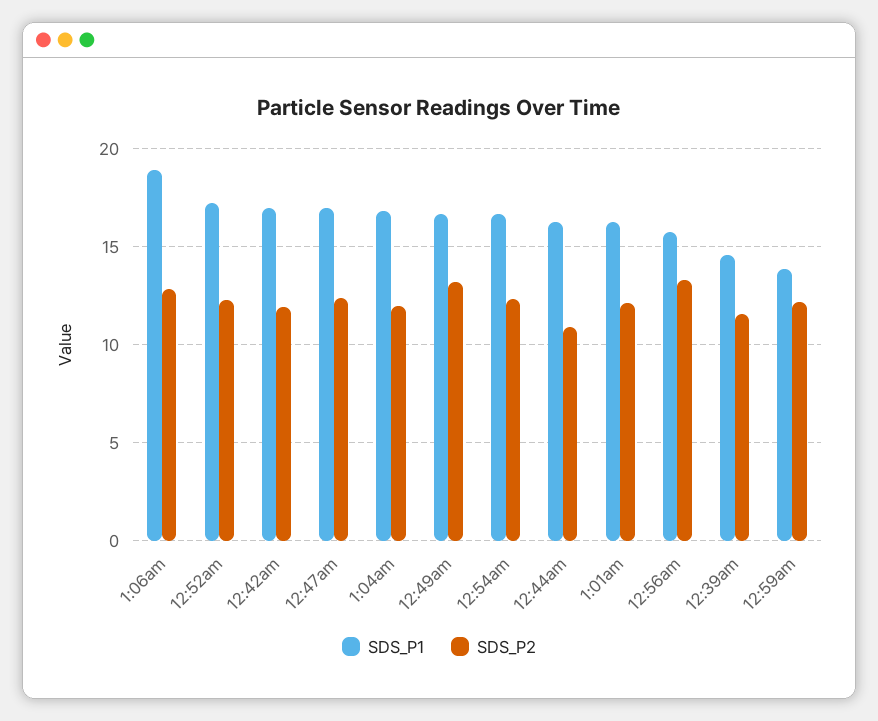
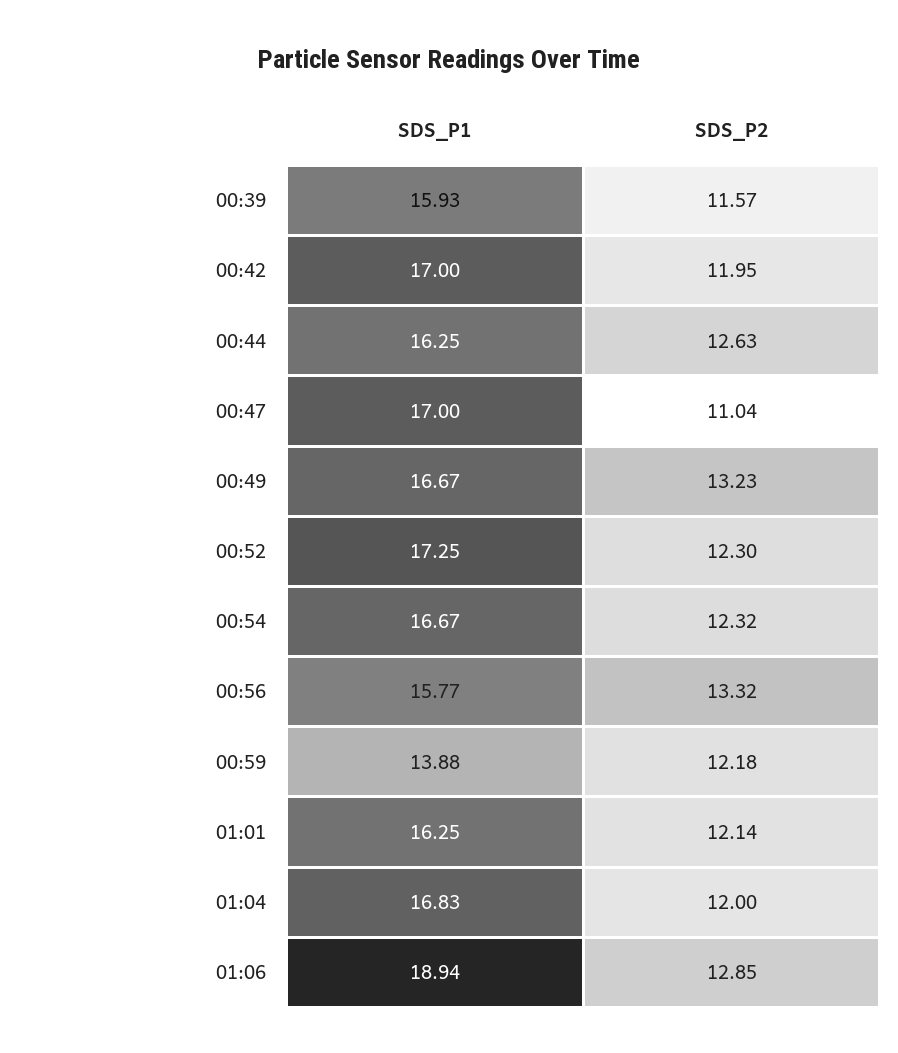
SDS_P2, 12:47am: 12.5 -> 11.04
SDS_P2, 12:44am: 11 -> 12.63
SDS_P1, 12:39am: 14.5 -> 15.93

